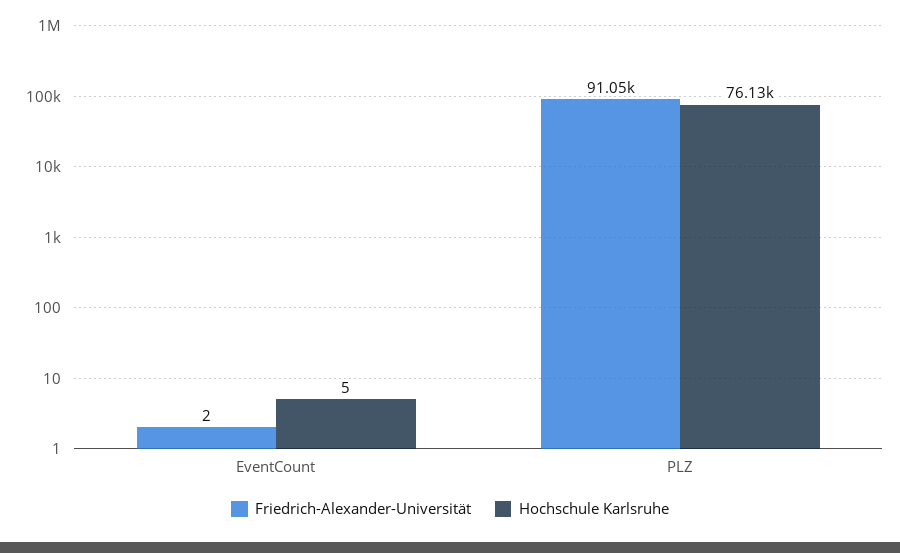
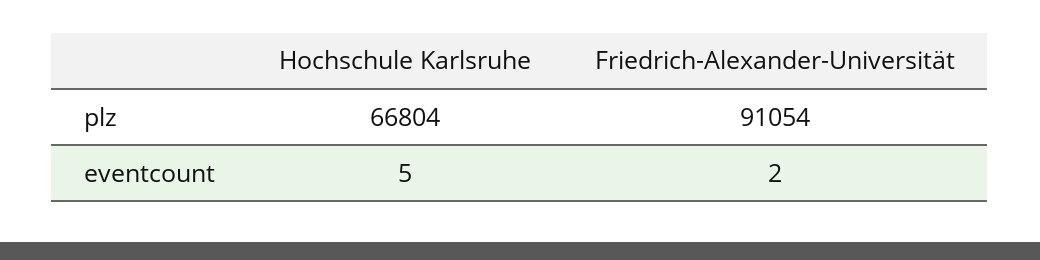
Hochschule Karlsruhe, PLZ: 76130 -> 66804

